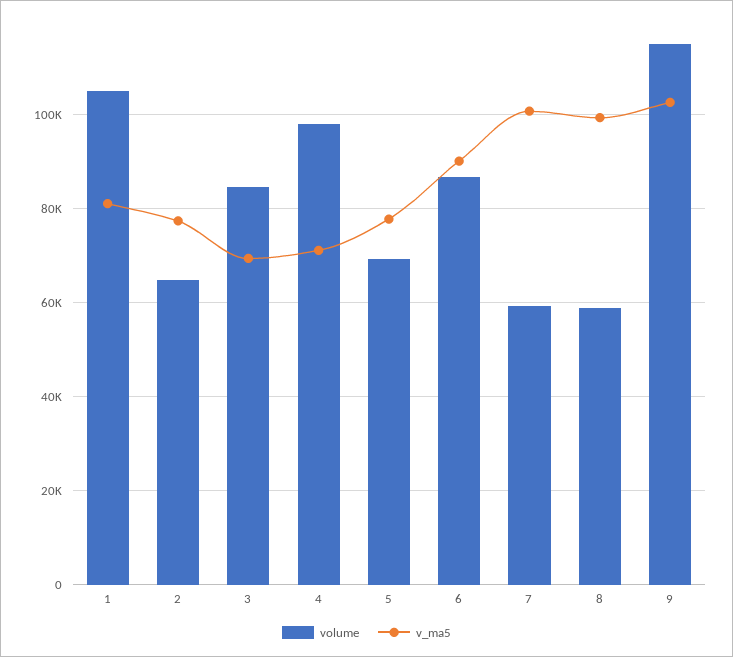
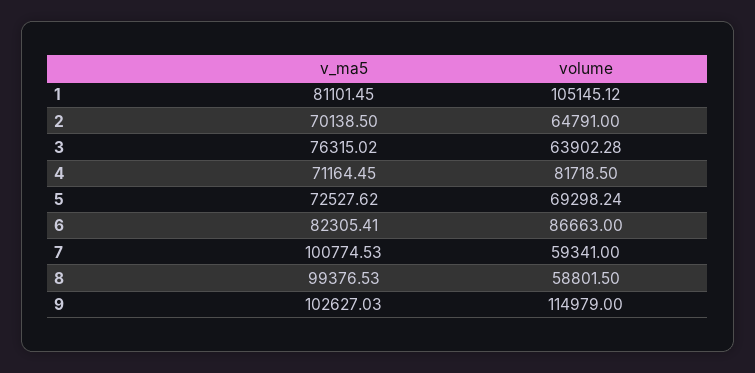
v_ma5, 2: 78000 -> 70138.5
volume, 3: 84000 -> 63902.28
v_ma5, 3: 70000 -> 76315.02
volume, 4: 98000 -> 81718.5
v_ma5, 5: 78000 -> 72527.62
v_ma5, 6: 90000 -> 82305.41

